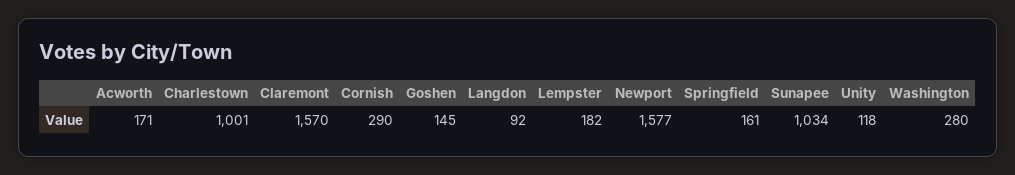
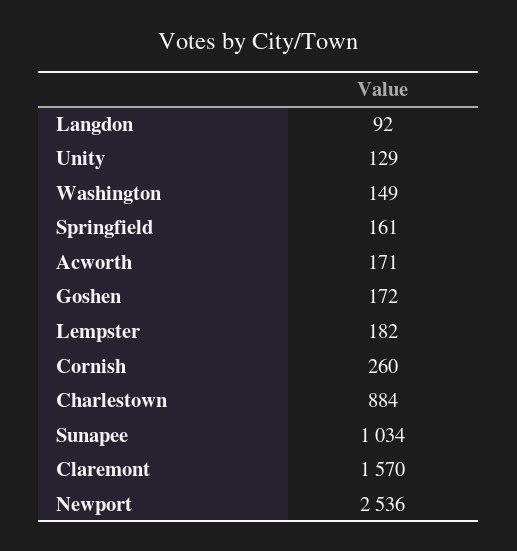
Charlestown: 1001 -> 884
Cornish: 290 -> 260
Goshen: 145 -> 172
Newport: 1577 -> 2536
Unity: 118 -> 129
Washington: 280 -> 149

